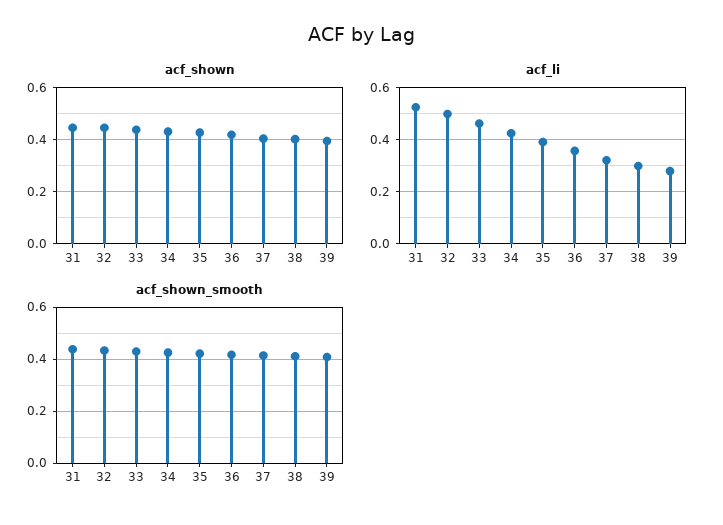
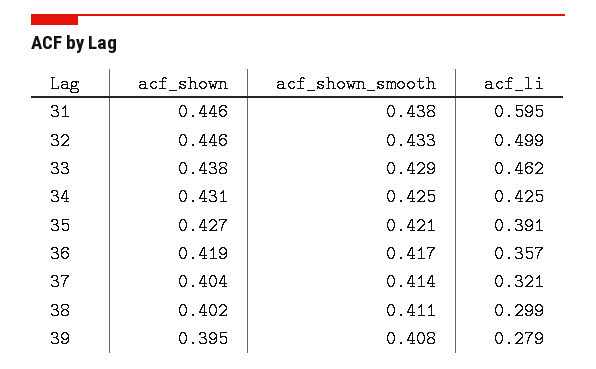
acf_li, 31: 0.525 -> 0.595

